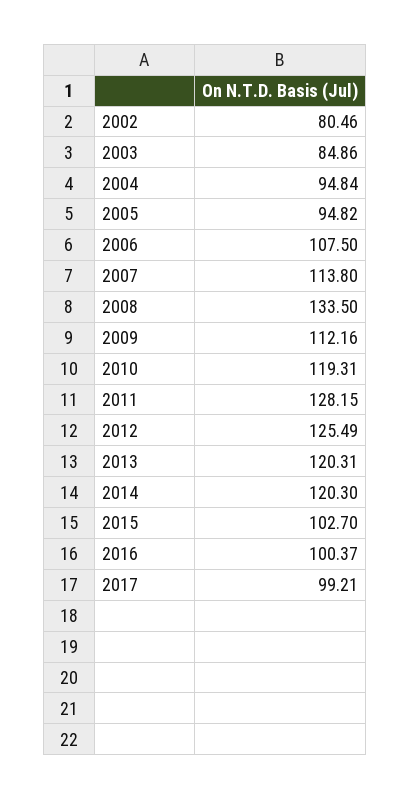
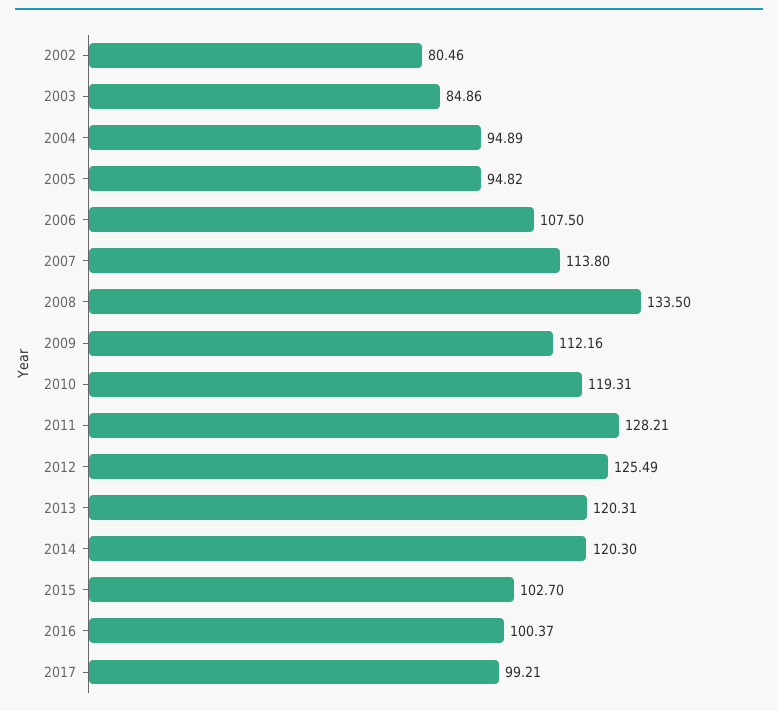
2004: 94.84 -> 94.89
2011: 128.15 -> 128.21

